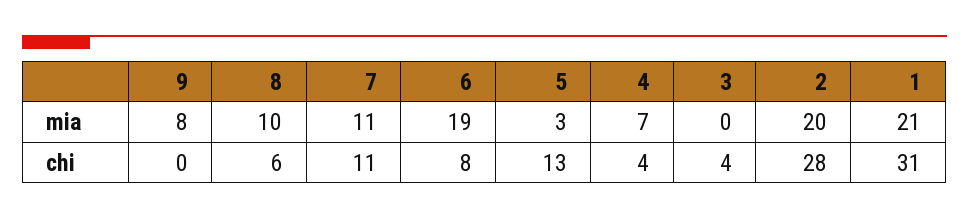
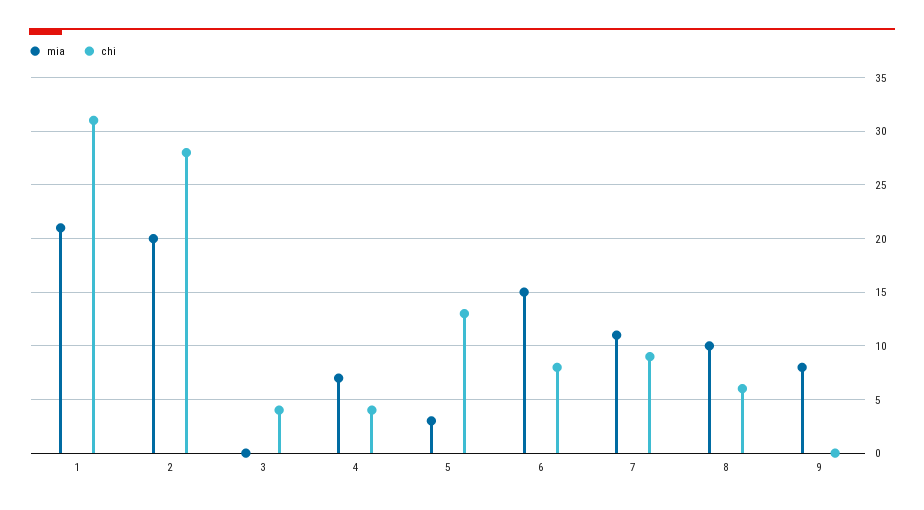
mia, 6: 19 -> 15
chi, 7: 11 -> 9

